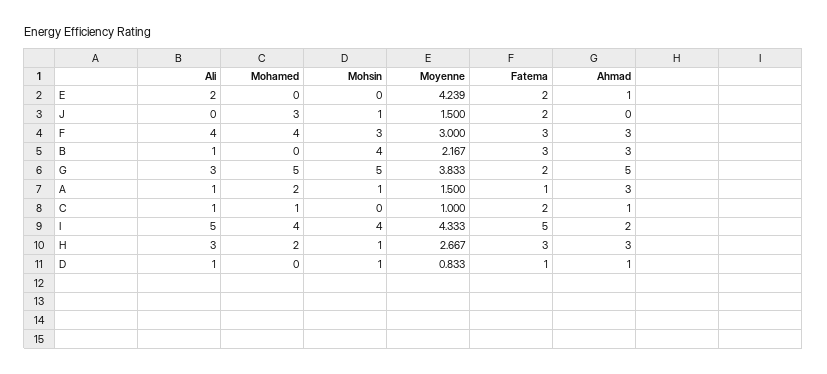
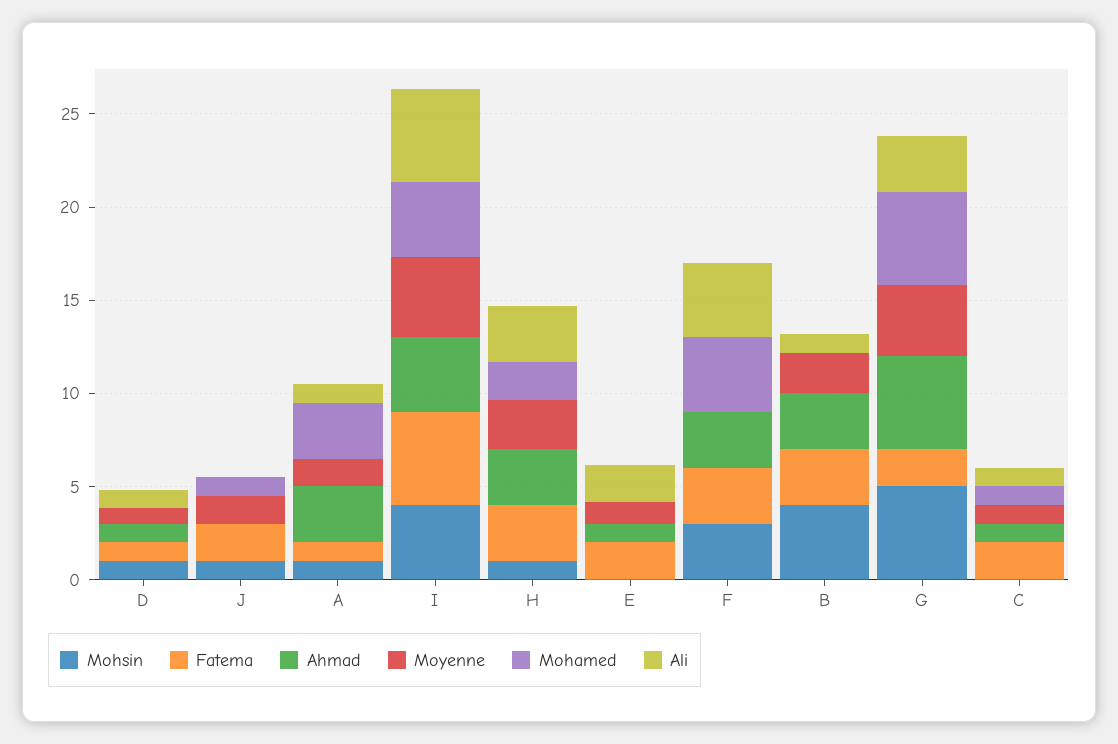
Moyenne, E: 4.239 -> 1
Mohamed, J: 3 -> 1
Moyenne, F: 3 -> 0
Mohamed, A: 2 -> 3
Ahmad, I: 2 -> 4

